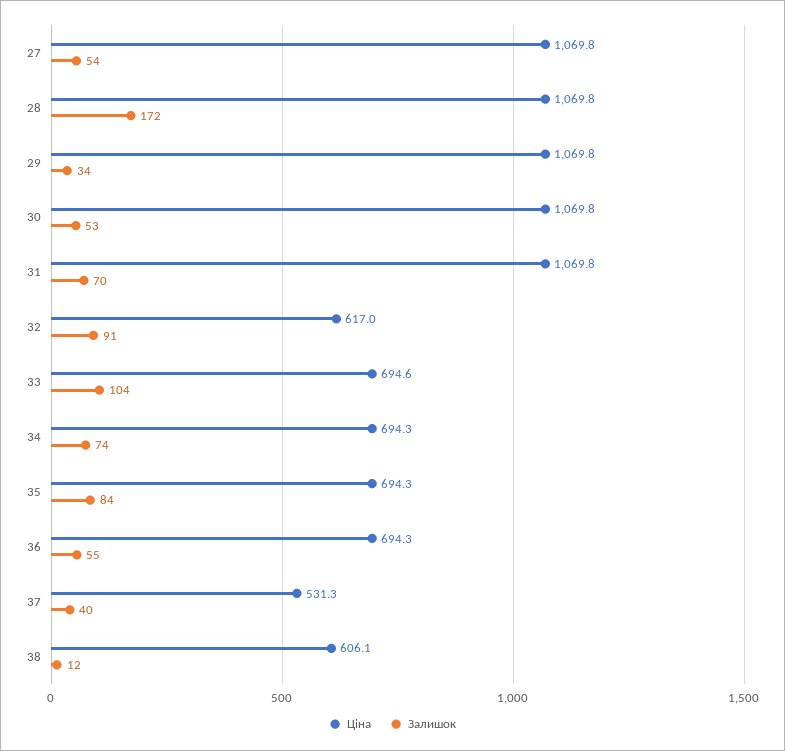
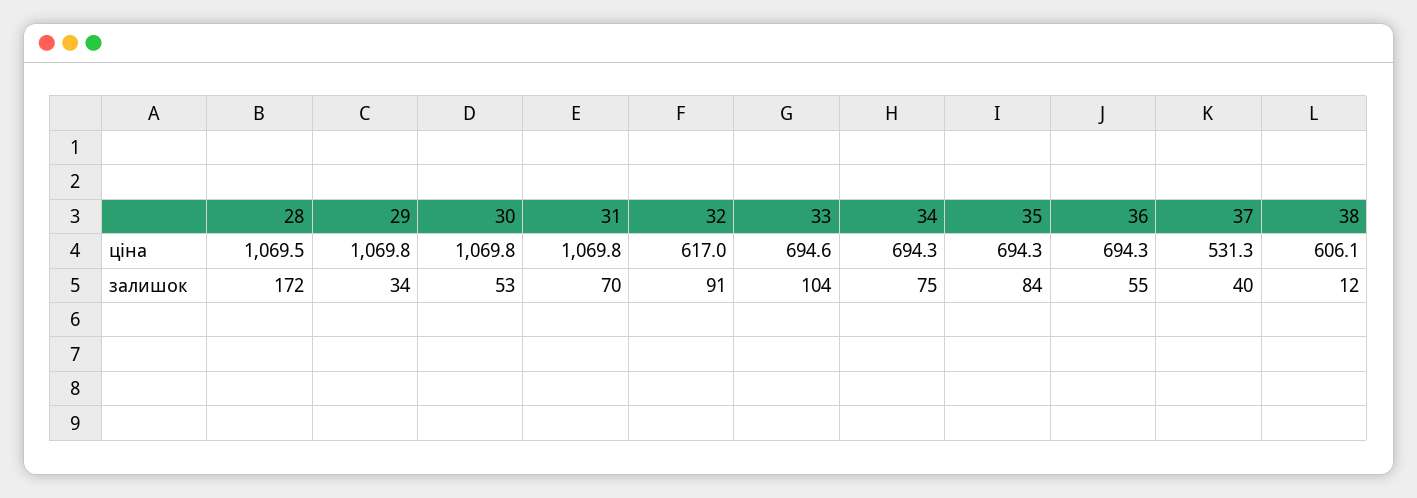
Ціна, 27: 1069.8 -> none
Залишок, 27: 54 -> none
Ціна, 28: 1069.8 -> 1069.5
Залишок, 34: 74 -> 75

